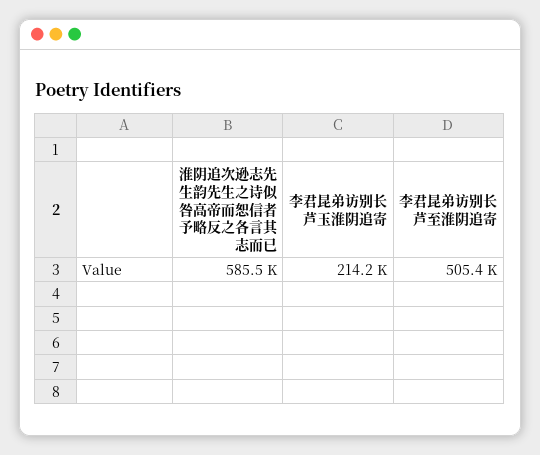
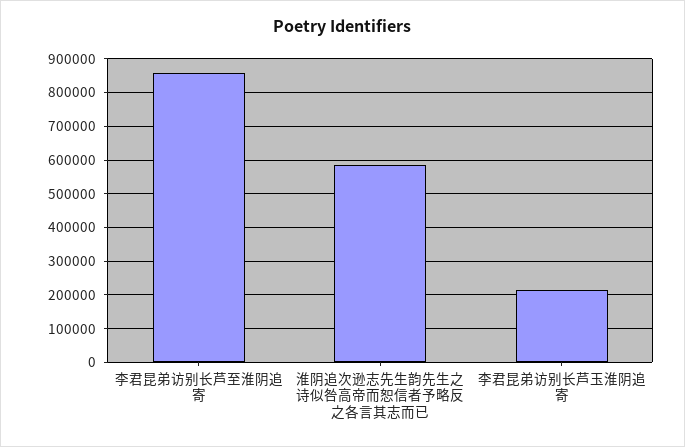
李君昆弟访别长芦至淮阴追寄: 505400 -> 860000

